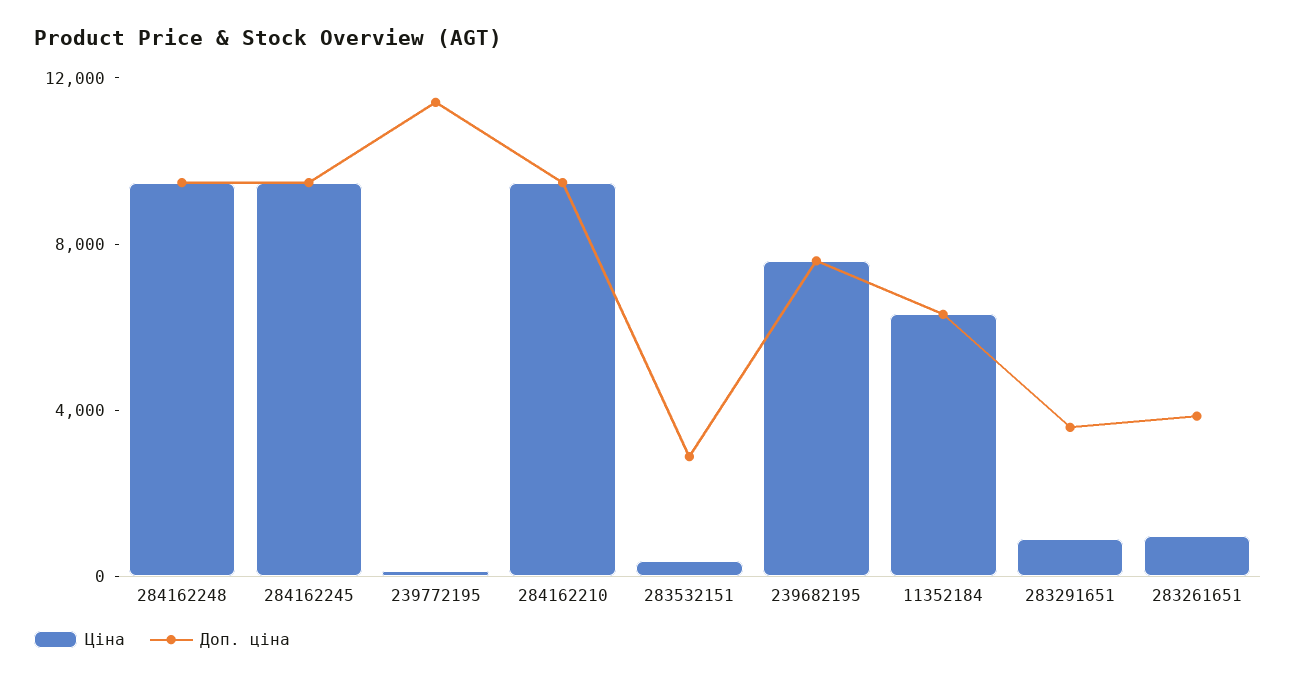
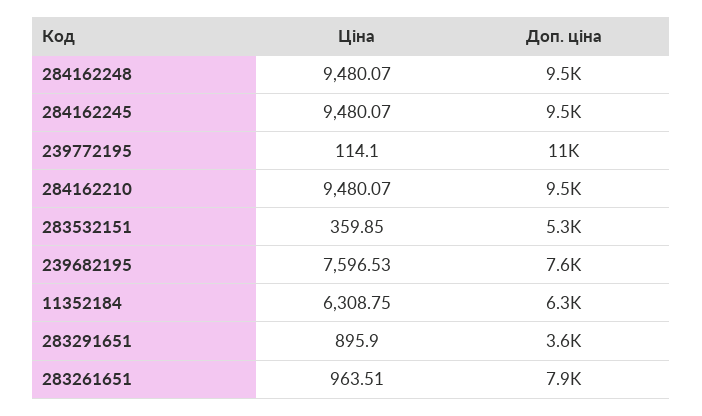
Доп. ціна, 283532151: 3000 -> 5300
Доп. ціна, 283261651: 4000 -> 7900

